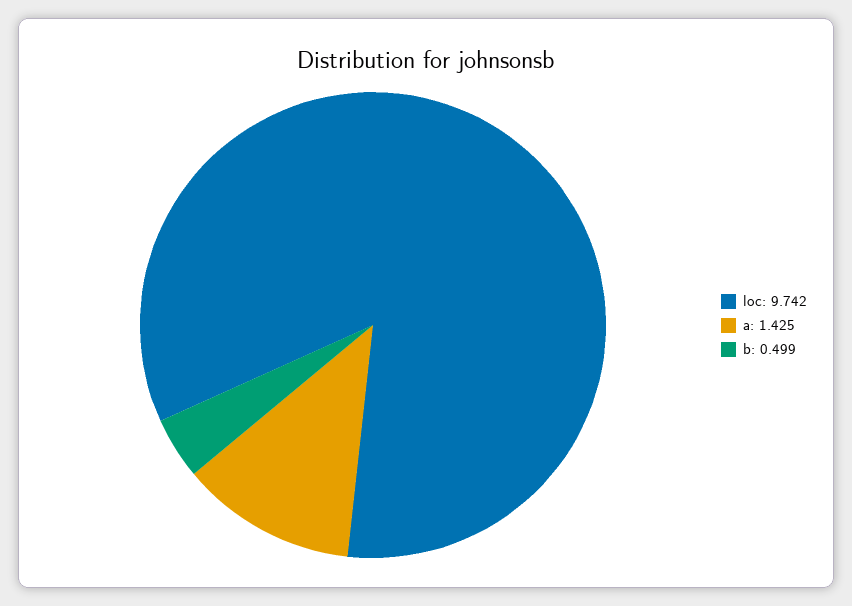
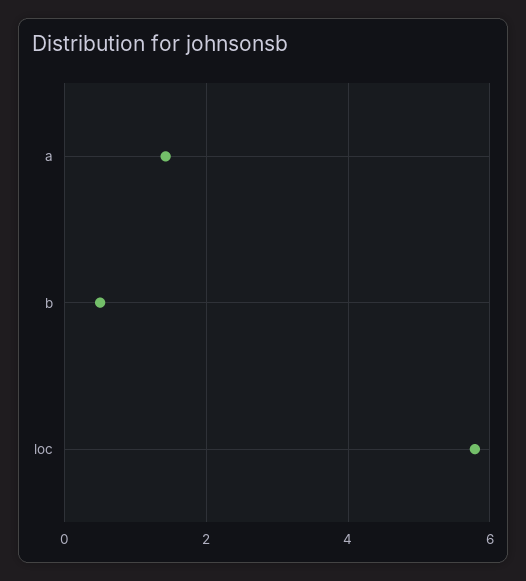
loc: 9.742 -> 5.8

